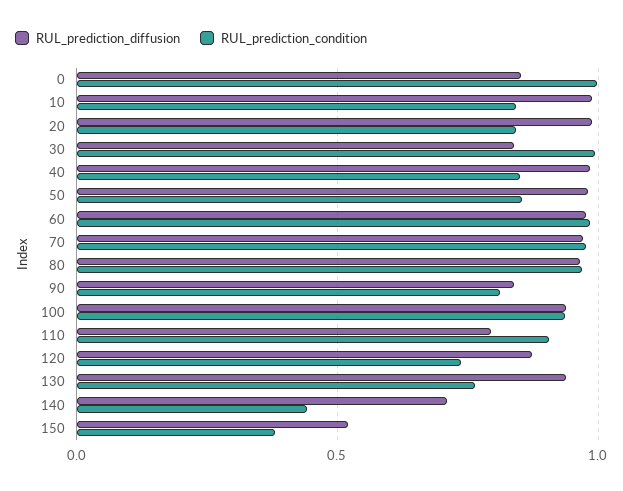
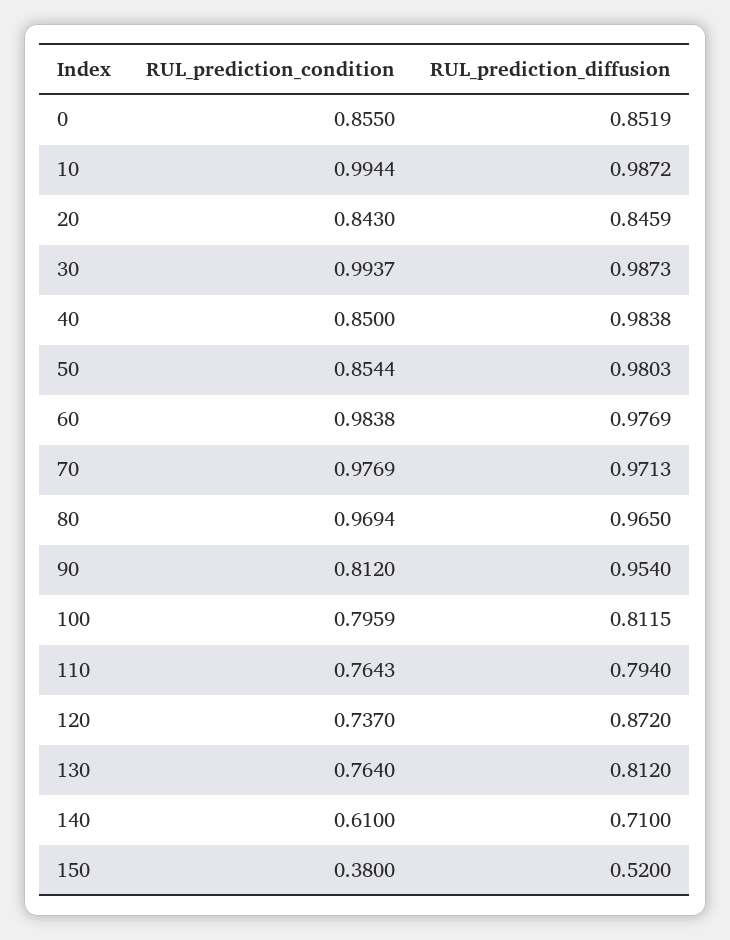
RUL_prediction_condition, 0: 1 -> 0.855
RUL_prediction_condition, 10: 0.85 -> 0.9944
RUL_prediction_diffusion, 20: 1 -> 0.8459
RUL_prediction_diffusion, 30: 0.85 -> 0.9873
RUL_prediction_diffusion, 90: 0.85 -> 0.954
RUL_prediction_diffusion, 100: 0.95 -> 0.8115
RUL_prediction_condition, 100: 0.95 -> 0.7959
RUL_prediction_condition, 110: 0.9 -> 0.7643
RUL_prediction_diffusion, 130: 0.95 -> 0.812
RUL_prediction_condition, 140: 0.45 -> 0.61

